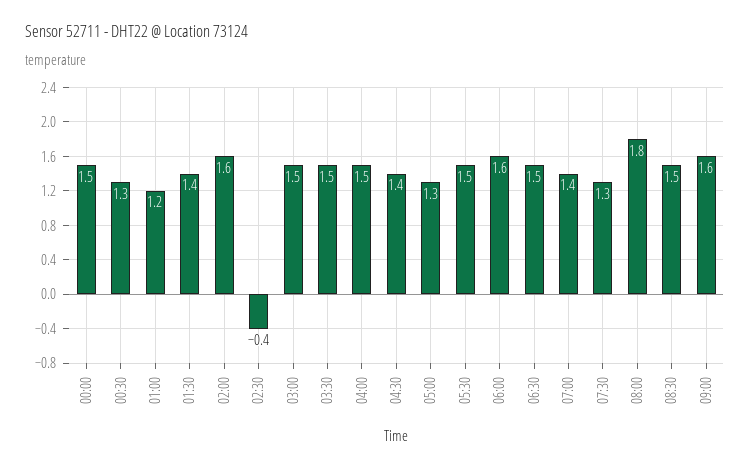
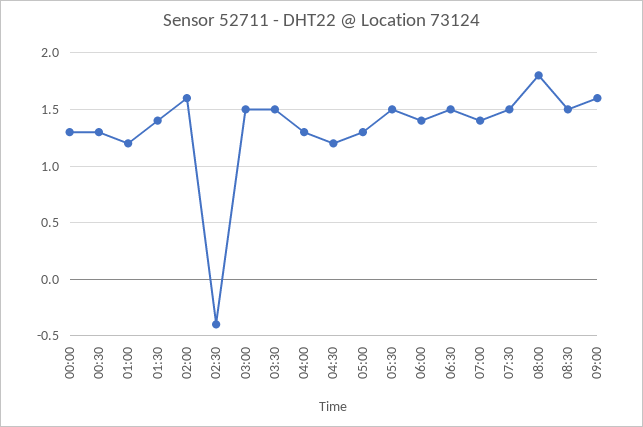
00:00: 1.5 -> 1.3
04:00: 1.5 -> 1.3
04:30: 1.4 -> 1.2
06:00: 1.6 -> 1.4
07:30: 1.3 -> 1.5

